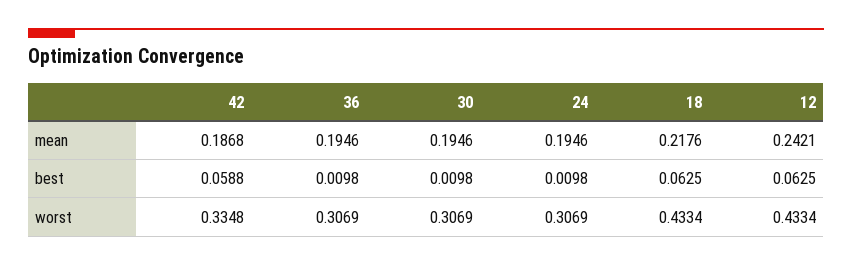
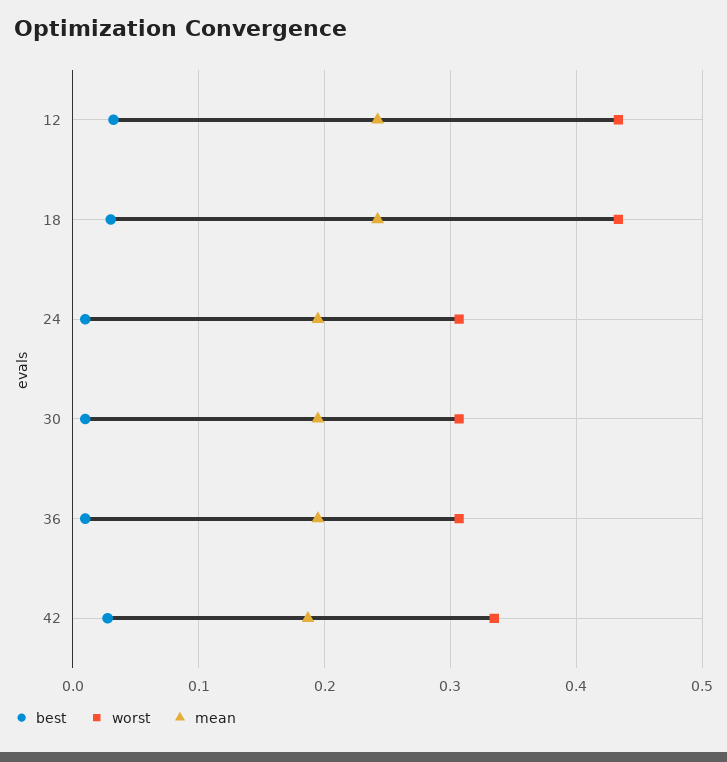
mean, 18: 0.2176 -> 0.24
best, 42: 0.0588 -> 0.03
best, 18: 0.0625 -> 0.03
best, 12: 0.0625 -> 0.03

